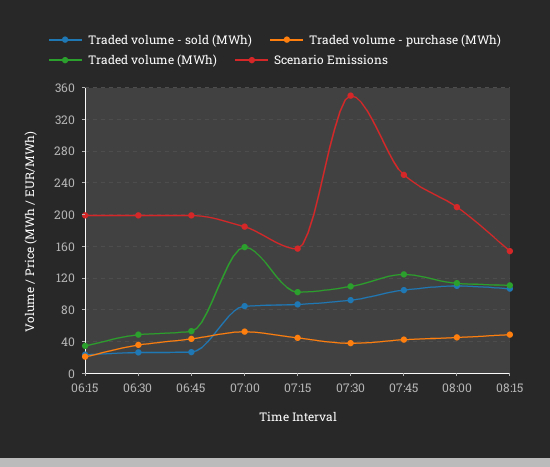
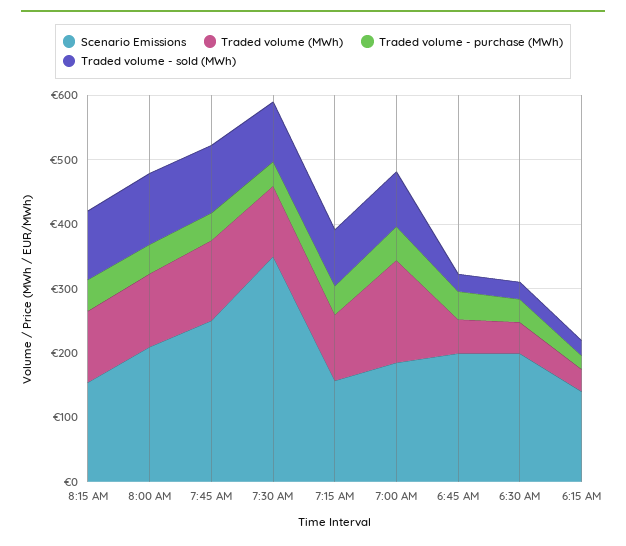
Scenario Emissions, 06:15: 200 -> 140

